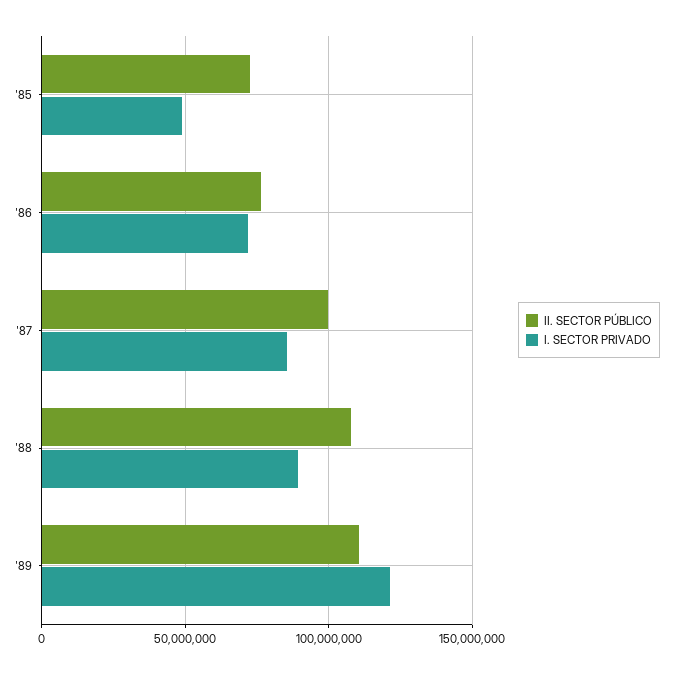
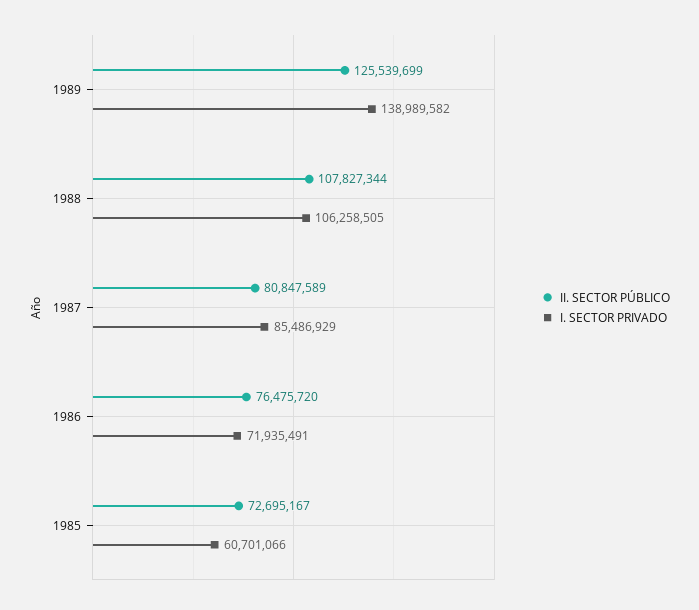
I. SECTOR PRIVADO, '85: 50000000 -> 60701066
II. SECTOR PÚBLICO, '87: 100000000 -> 80847589
I. SECTOR PRIVADO, '88: 90000000 -> 106258505
II. SECTOR PÚBLICO, '89: 110000000 -> 125539699
I. SECTOR PRIVADO, '89: 120000000 -> 138989582

